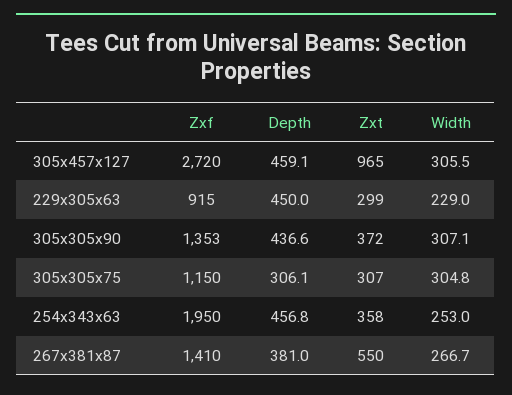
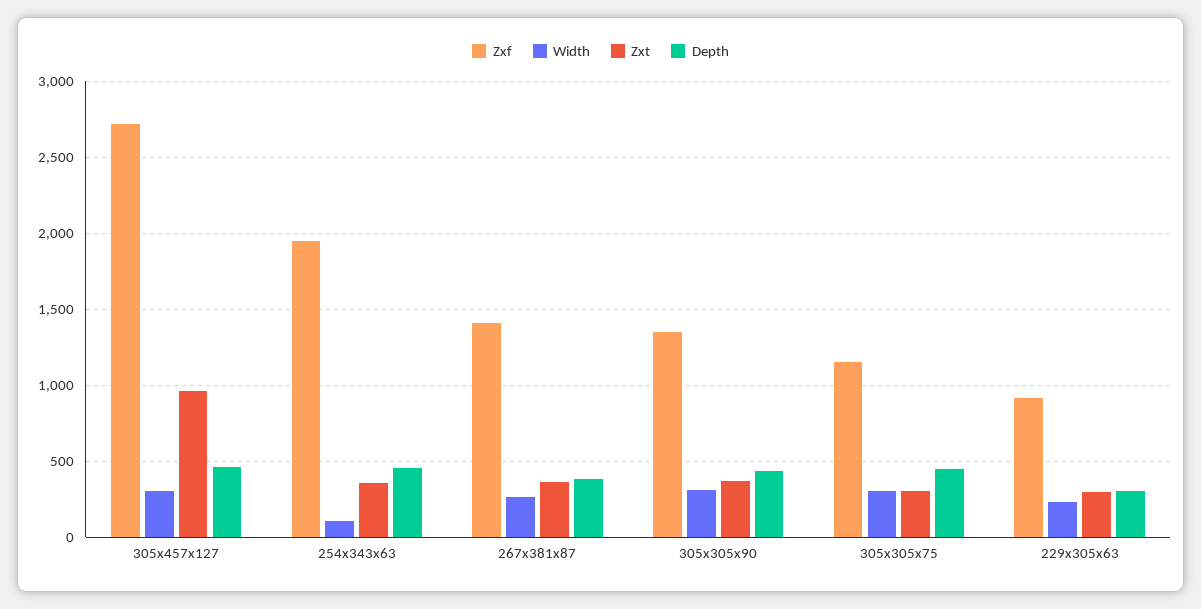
Depth, 229x305x63: 450 -> 300
Depth, 305x305x75: 306.1 -> 450
Width, 254x343x63: 253 -> 100
Zxt, 267x381x87: 550 -> 350

